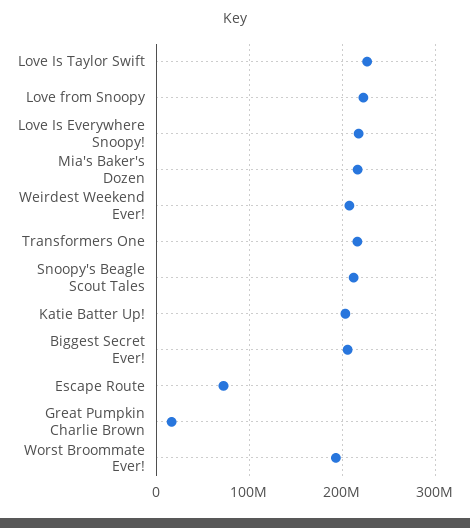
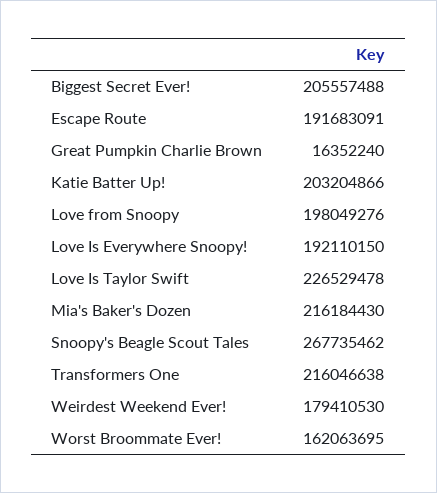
Love from Snoopy: 220000000 -> 198049276
Love Is Everywhere Snoopy!: 220000000 -> 192110150
Weirdest Weekend Ever!: 210000000 -> 179410530
Snoopy's Beagle Scout Tales: 210000000 -> 267735462
Escape Route: 70000000 -> 191683091
Worst Broommate Ever!: 190000000 -> 162063695

